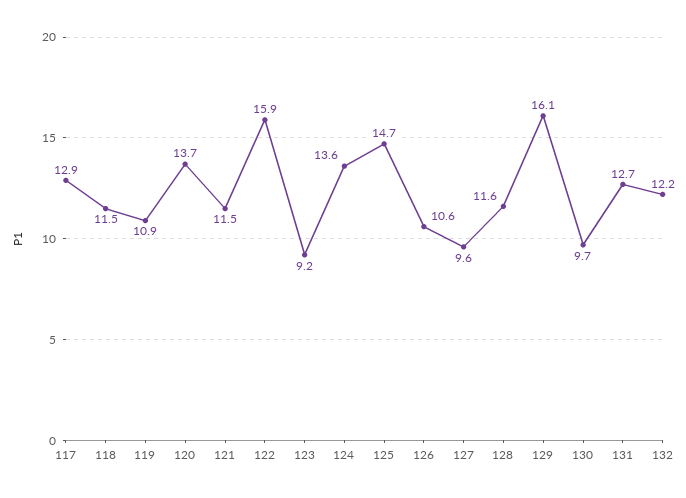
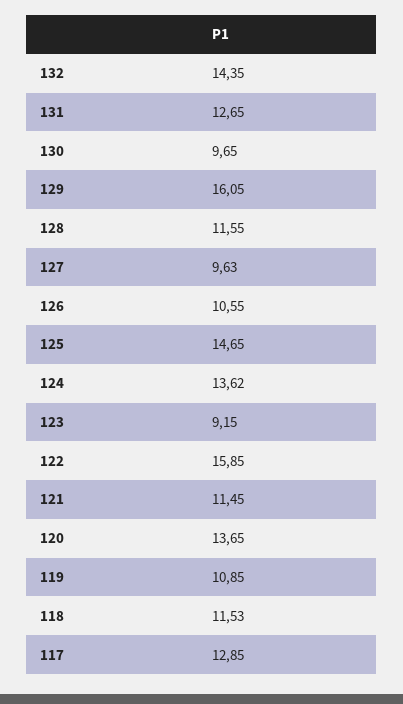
132: 12.2 -> 14.35

